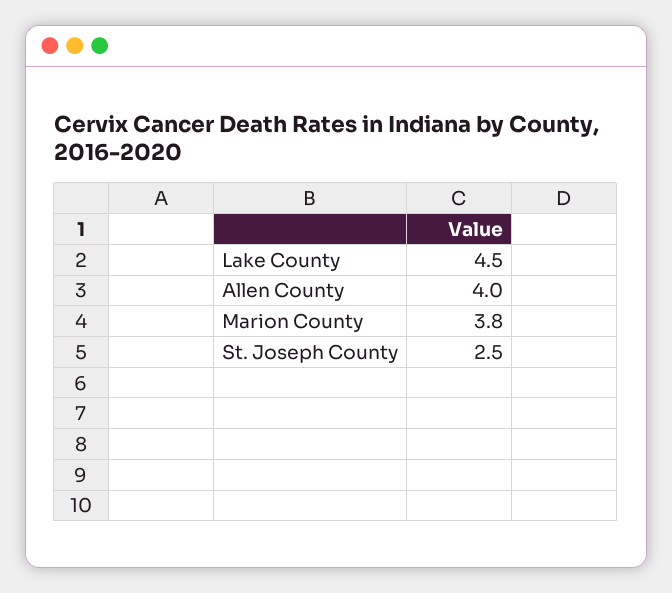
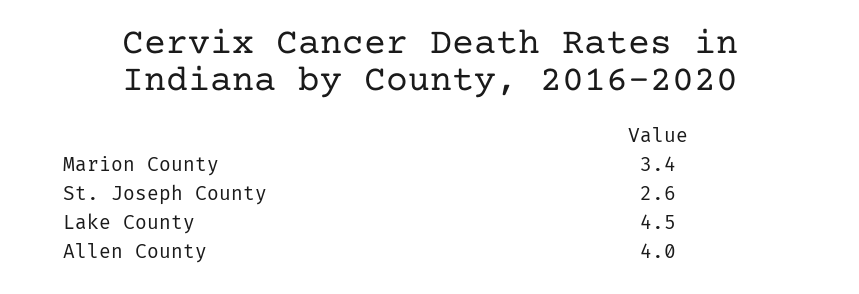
Marion County: 3.8 -> 3.4
St. Joseph County: 2.5 -> 2.6

